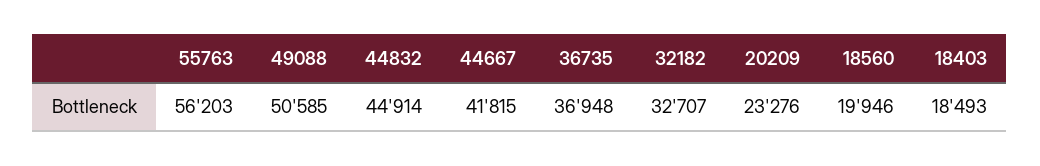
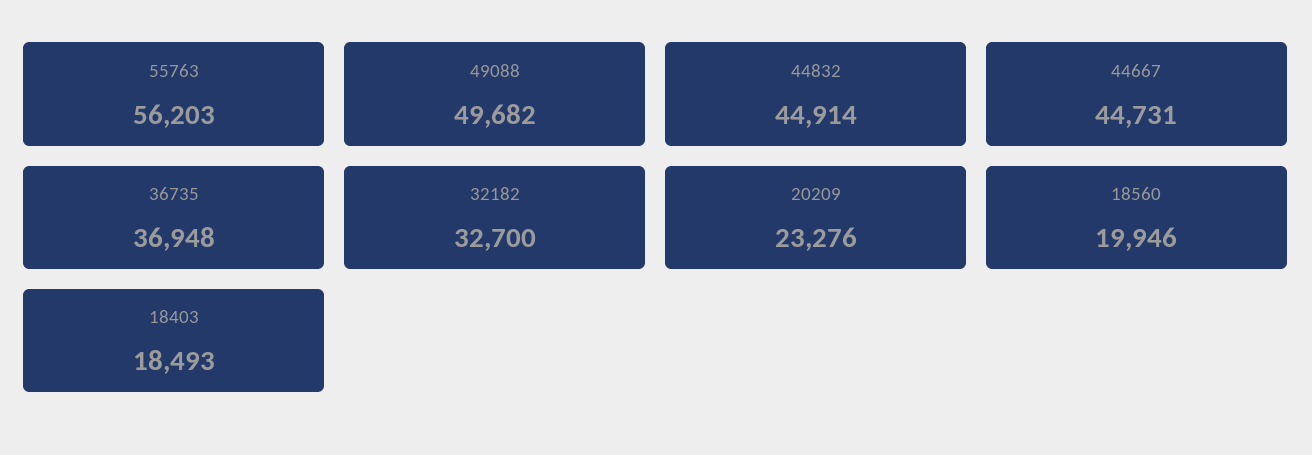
49088: 50585 -> 49682
44667: 41815 -> 44731
32182: 32707 -> 32700

